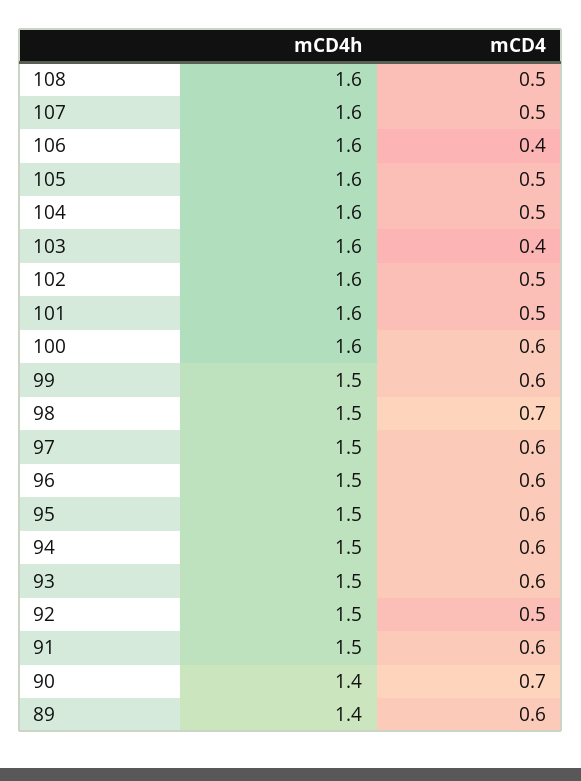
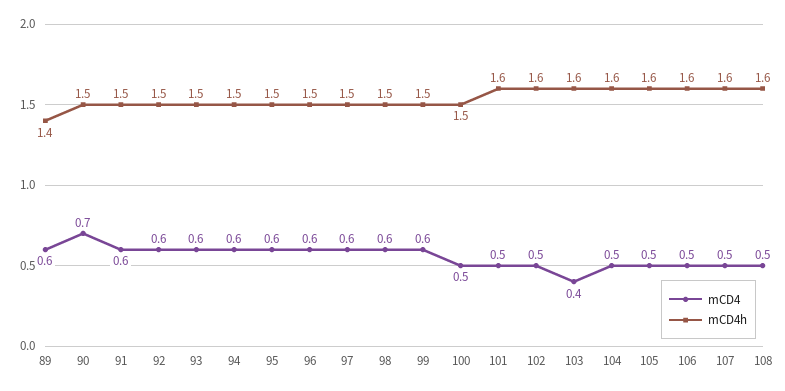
mCD4, 106: 0.4 -> 0.5
mCD4h, 100: 1.6 -> 1.5
mCD4, 100: 0.6 -> 0.5
mCD4, 98: 0.7 -> 0.6
mCD4, 92: 0.5 -> 0.6
mCD4h, 90: 1.4 -> 1.5

